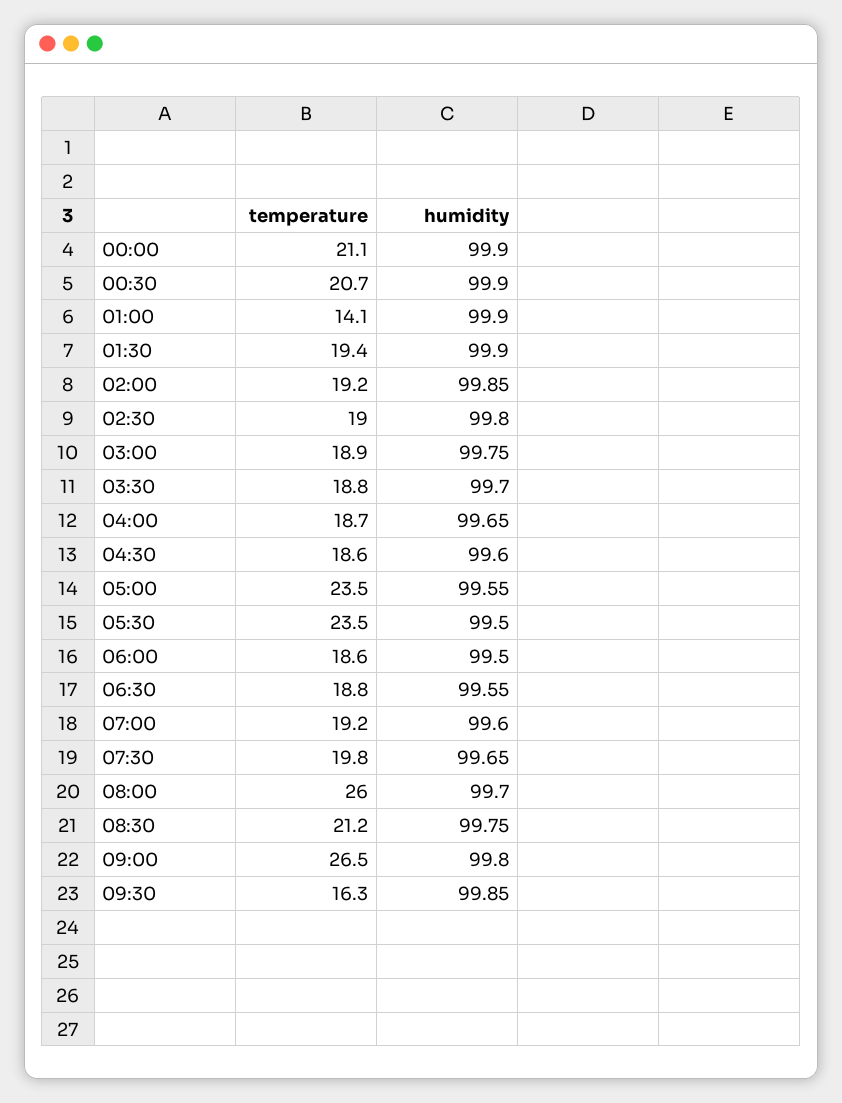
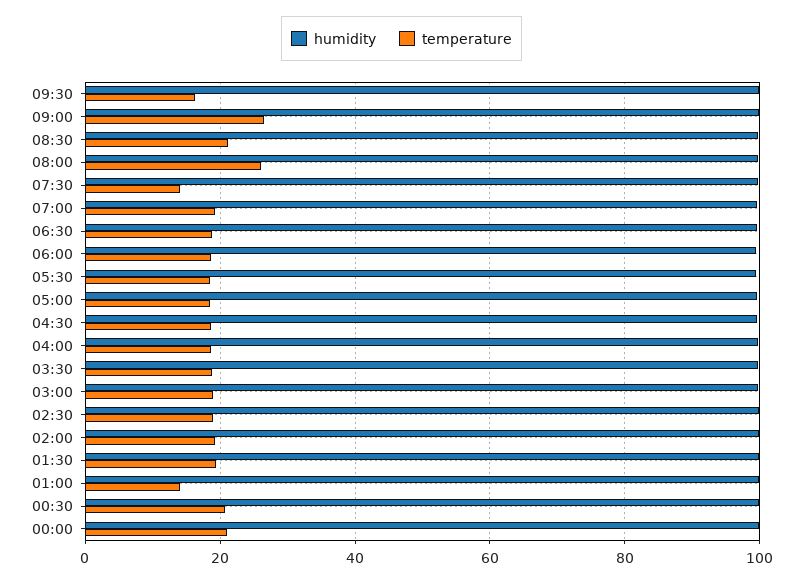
temperature, 05:00: 23.5 -> 18
temperature, 05:30: 23.5 -> 18
temperature, 07:30: 19.8 -> 14

